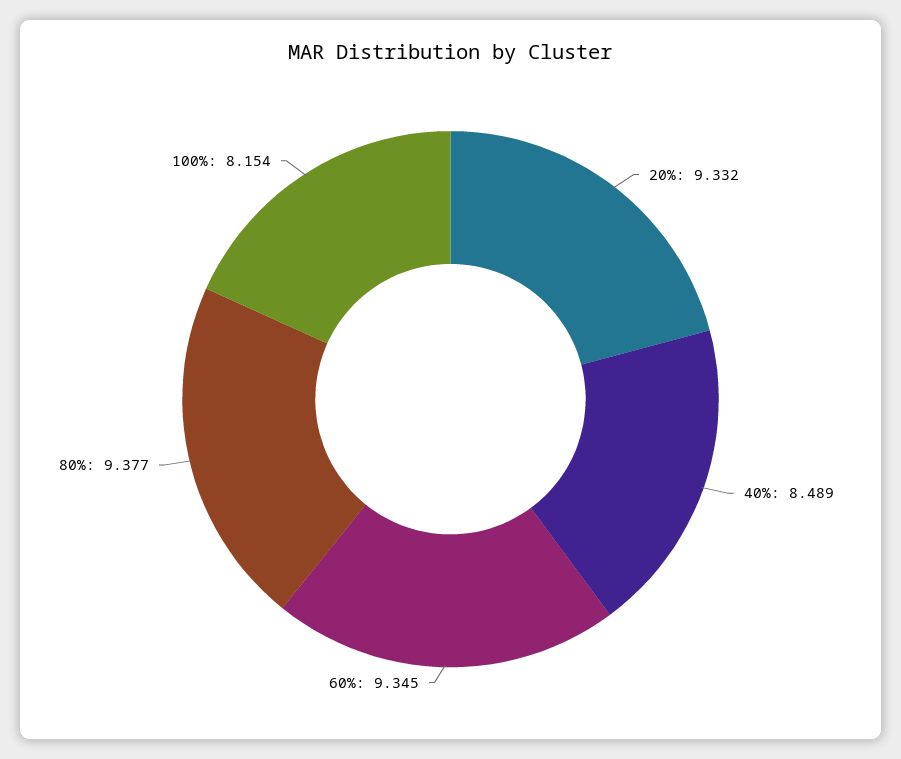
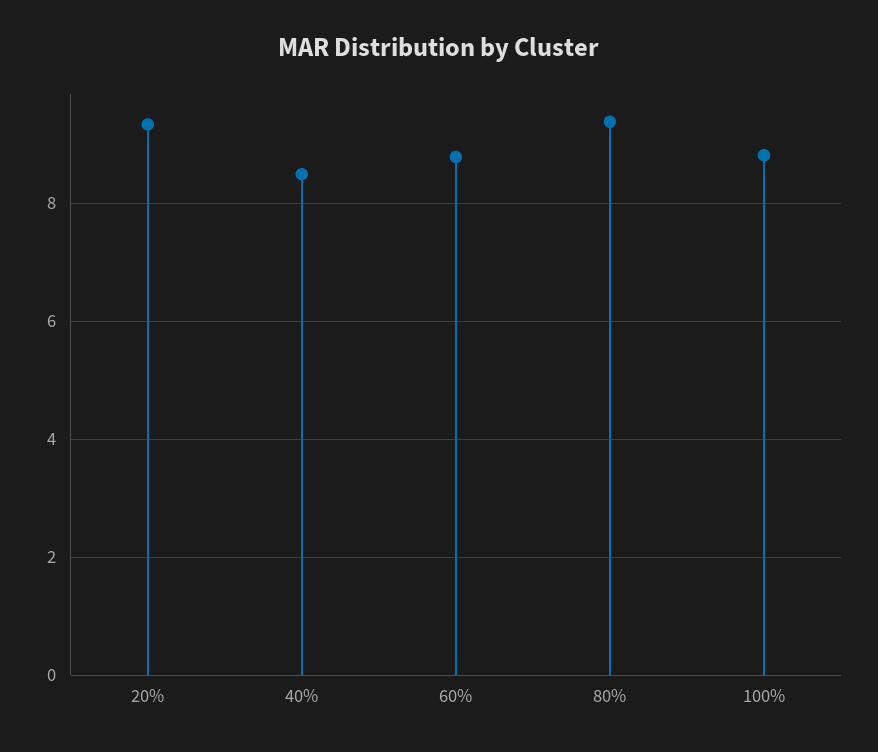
60%: 9.345 -> 8.8
100%: 8.154 -> 8.8

